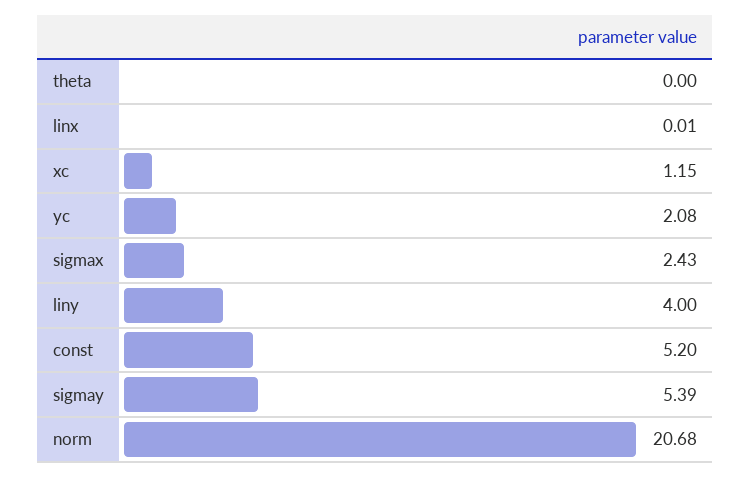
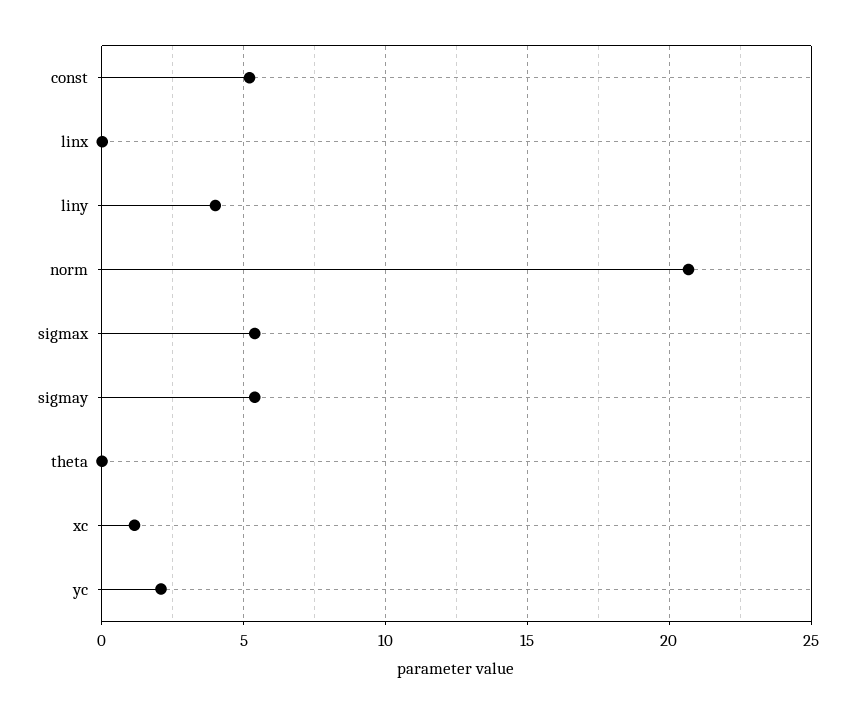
sigmax: 2.43 -> 5.5

